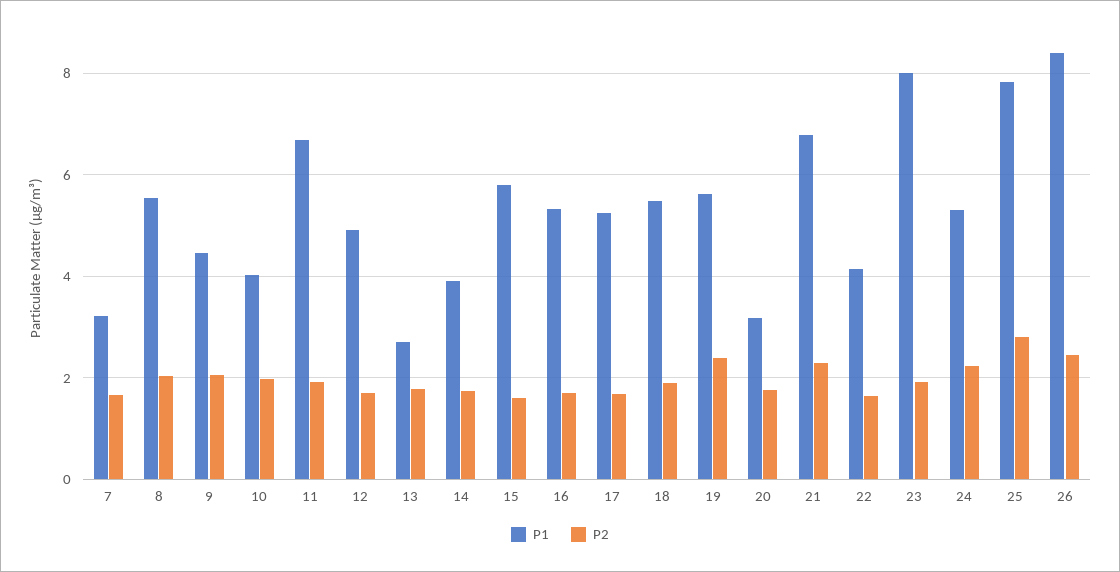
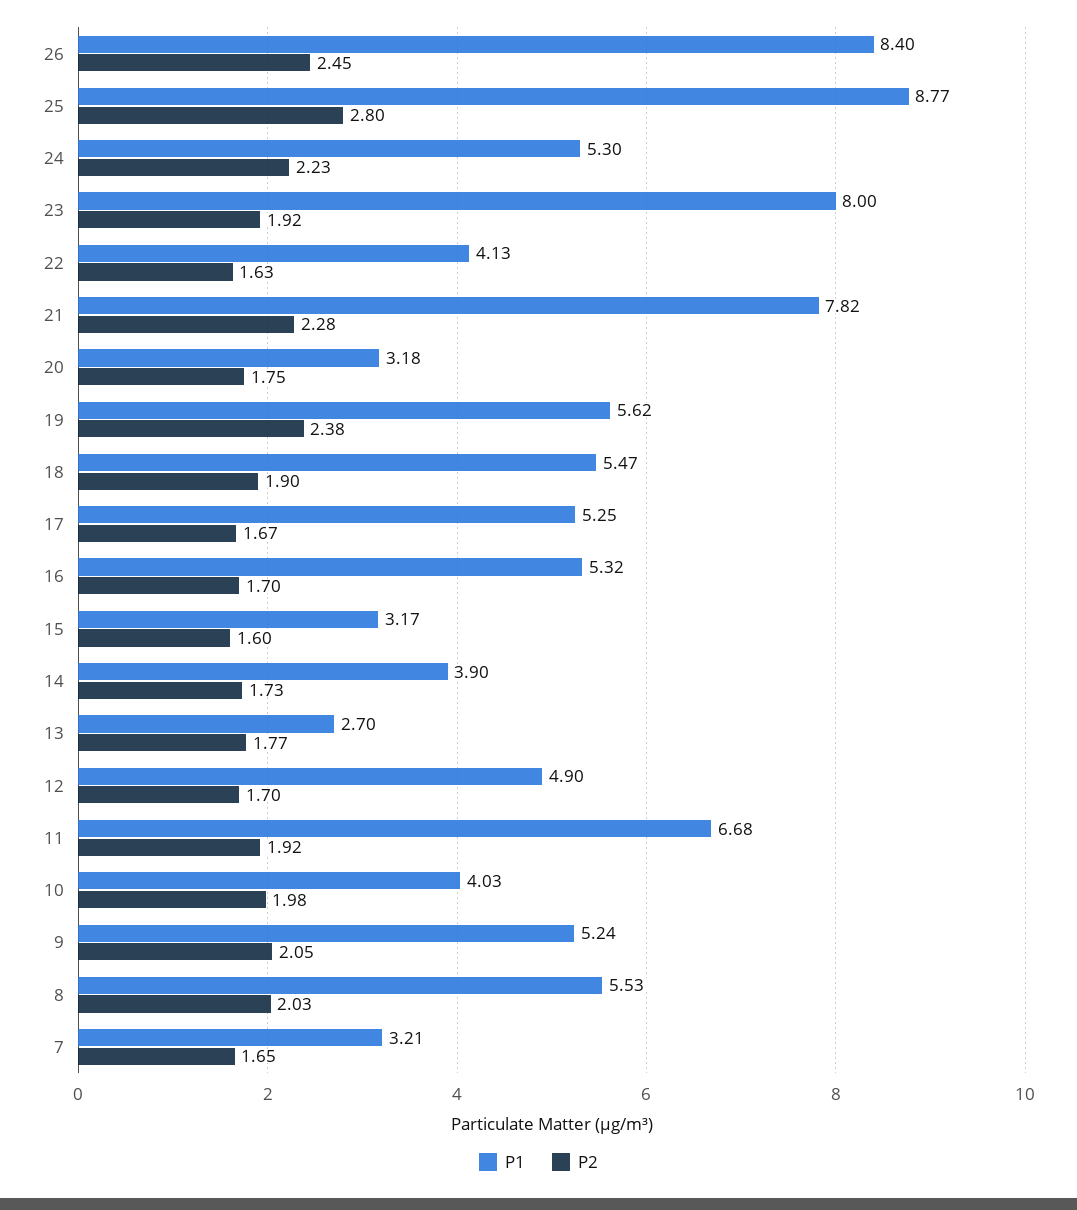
P1, 9: 4.4 -> 5.24
P1, 15: 5.8 -> 3.17
P1, 21: 6.8 -> 7.82
P1, 25: 7.8 -> 8.77

